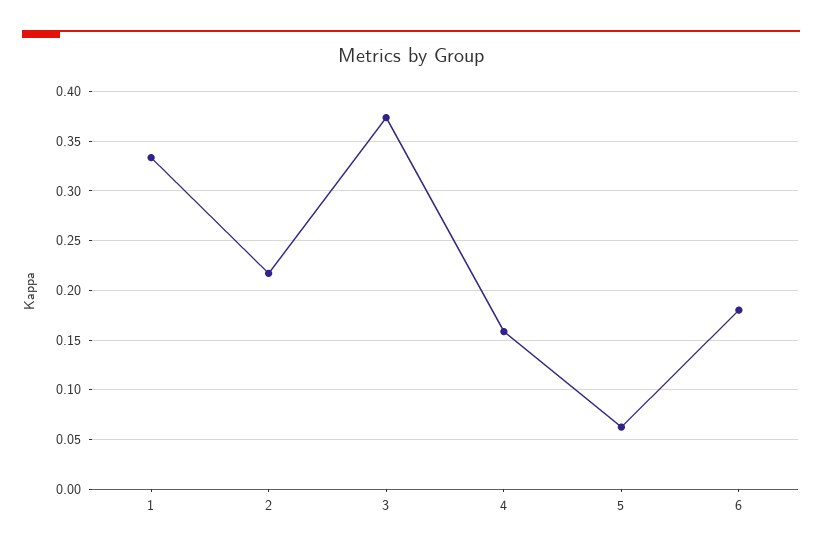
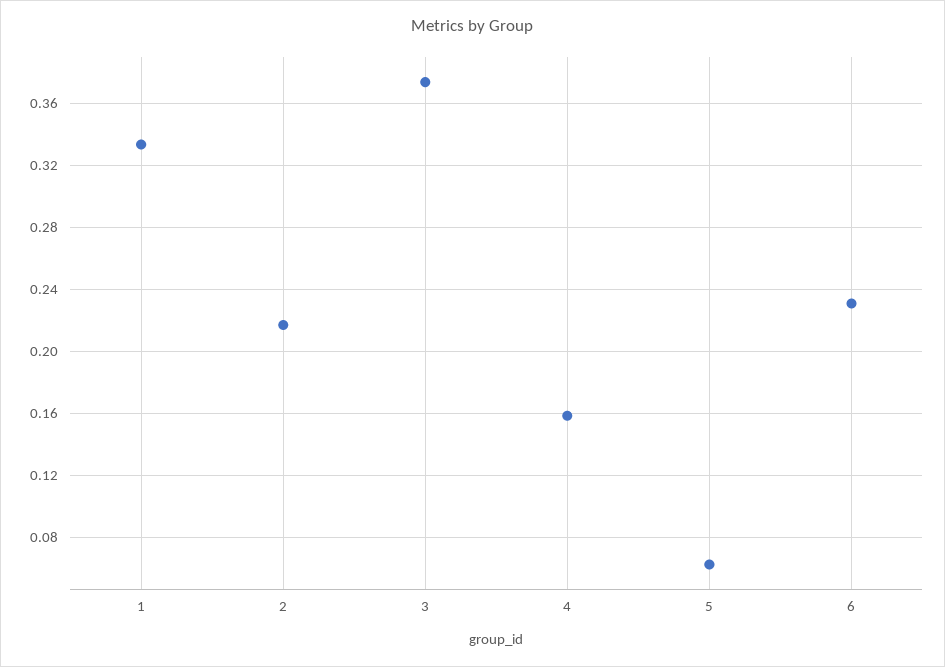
6: 0.18 -> 0.23

